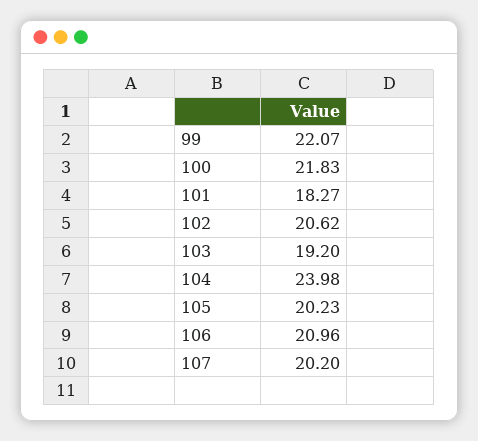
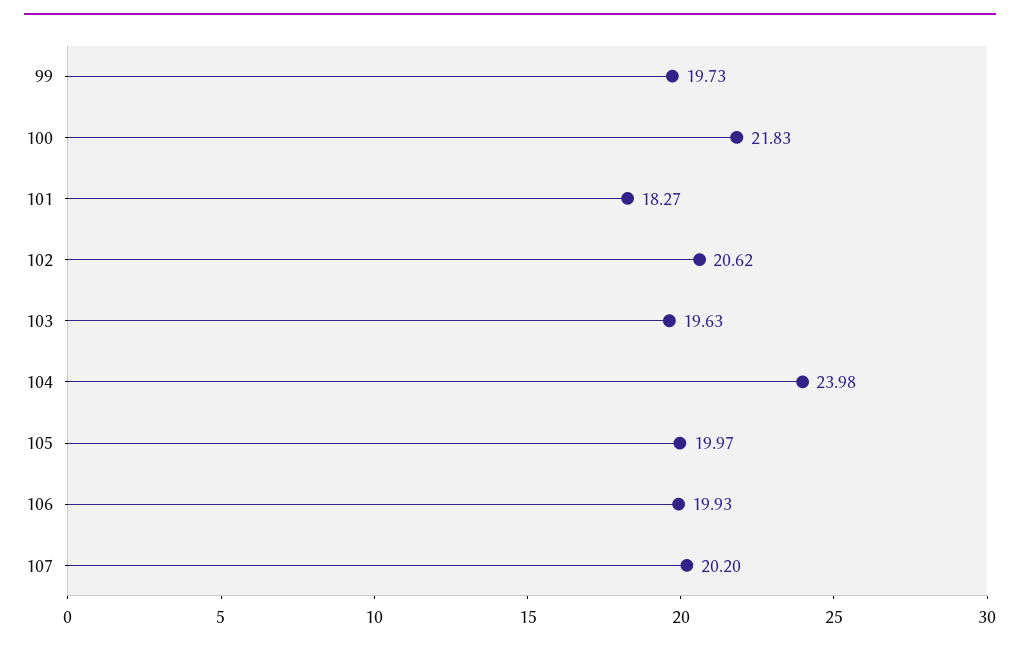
99: 22.07 -> 19.73
103: 19.2 -> 19.63
105: 20.23 -> 19.97
106: 20.96 -> 19.93

